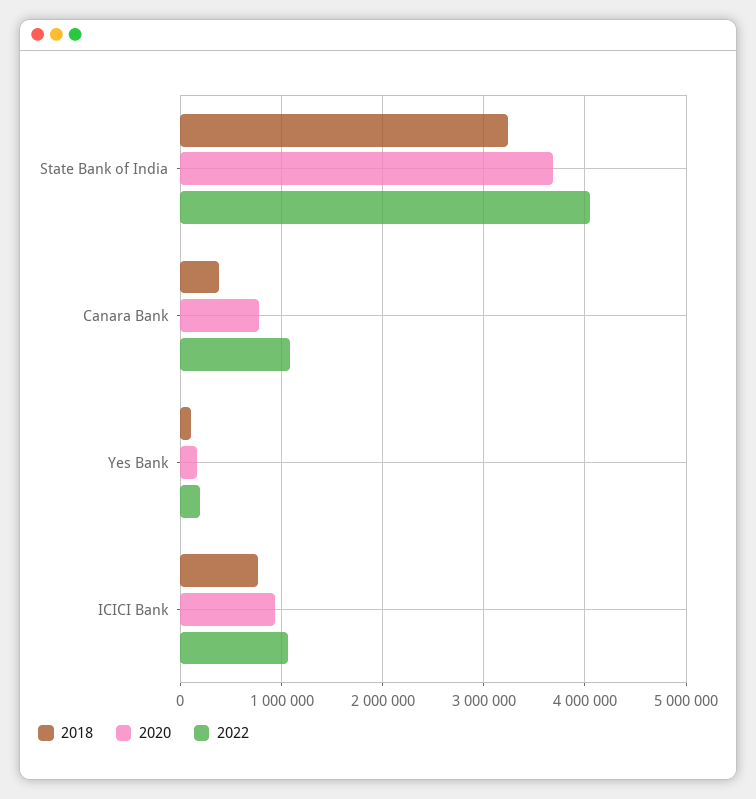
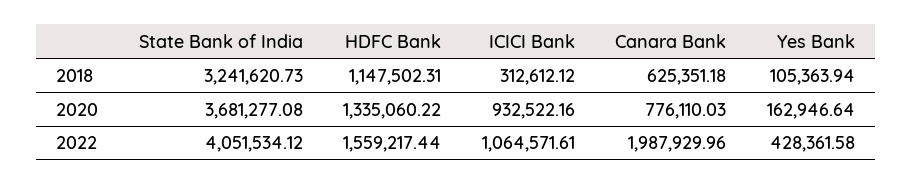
2018, Canara Bank: 400000 -> 625351.18
2022, Canara Bank: 1100000 -> 1987929.96
2022, Yes Bank: 200000 -> 428361.58
2018, ICICI Bank: 800000 -> 312612.12
2018, HDFC Bank: none -> 1147502.31
2020, HDFC Bank: none -> 1335060.22
2022, HDFC Bank: none -> 1559217.44

